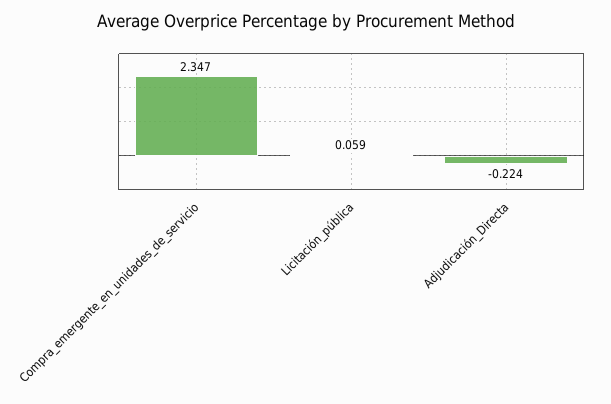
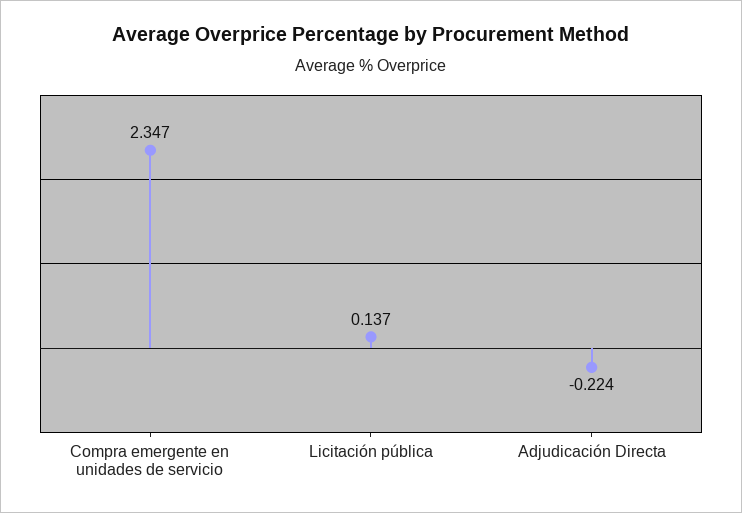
Licitación_pública: 0.059 -> 0.137

